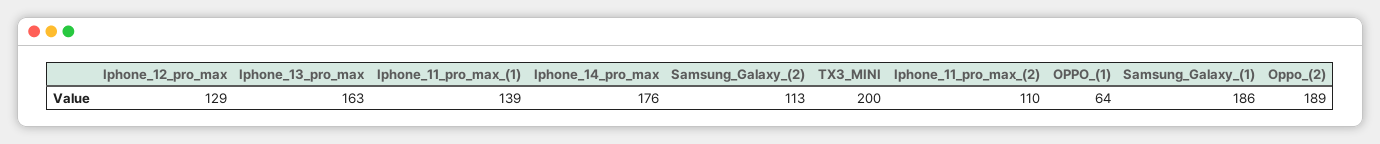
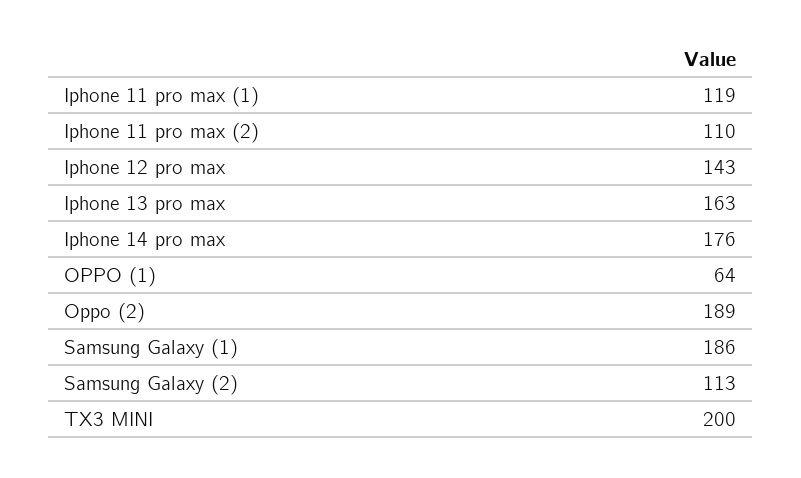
Iphone_12_pro_max: 129 -> 143
Iphone_11_pro_max_(1): 139 -> 119

